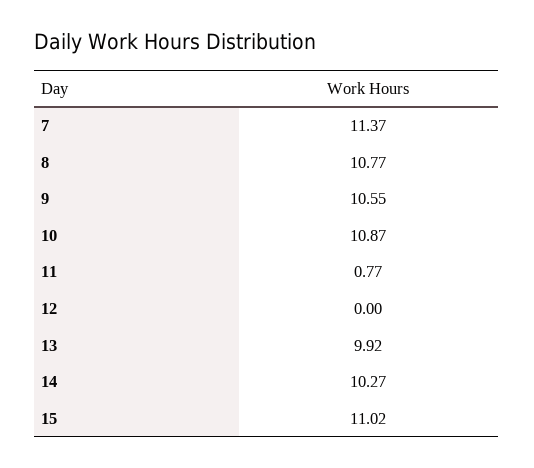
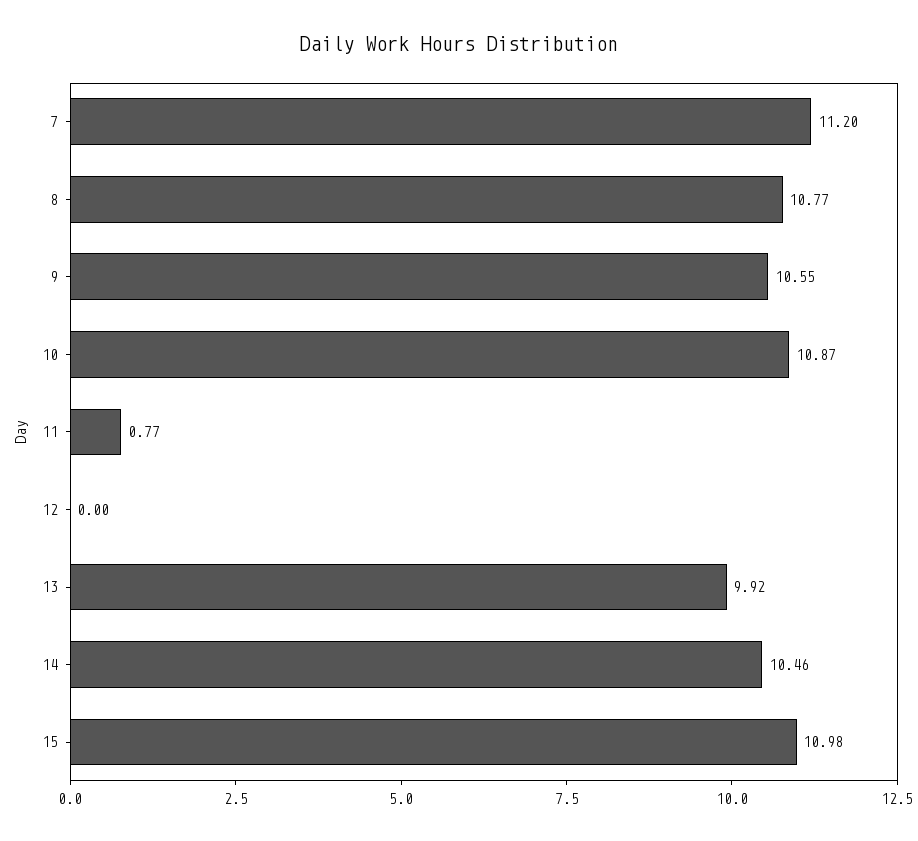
7: 11.37 -> 11.2
14: 10.27 -> 10.46
15: 11.02 -> 10.98

